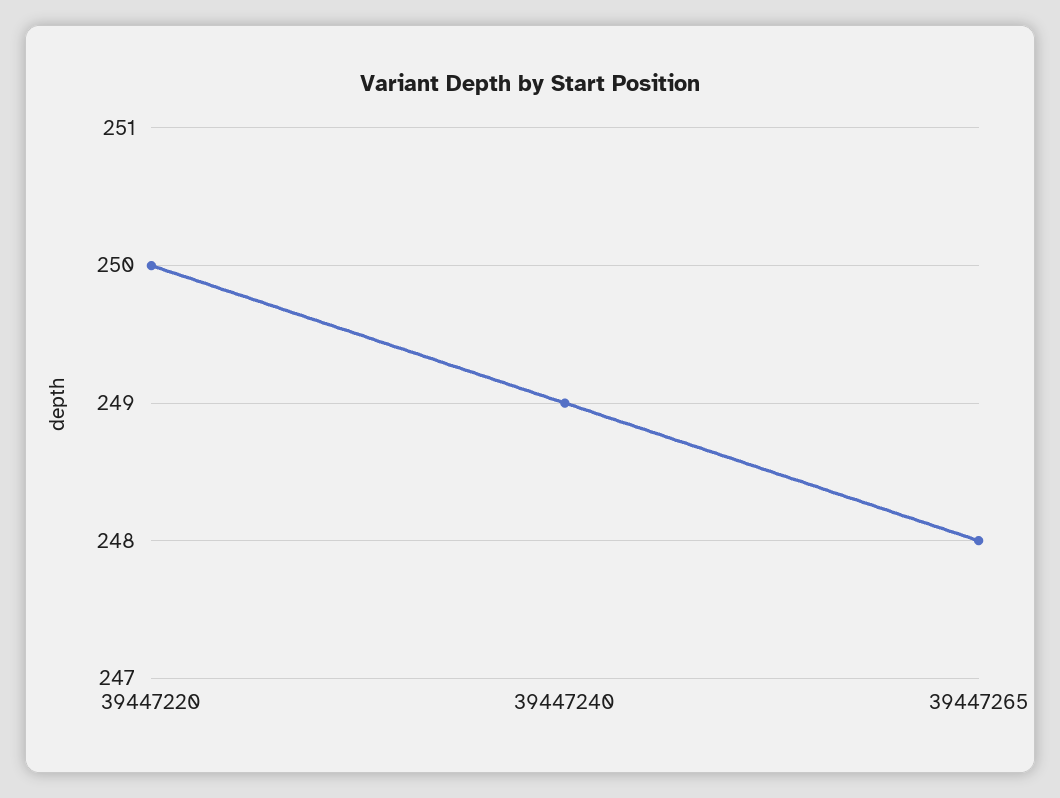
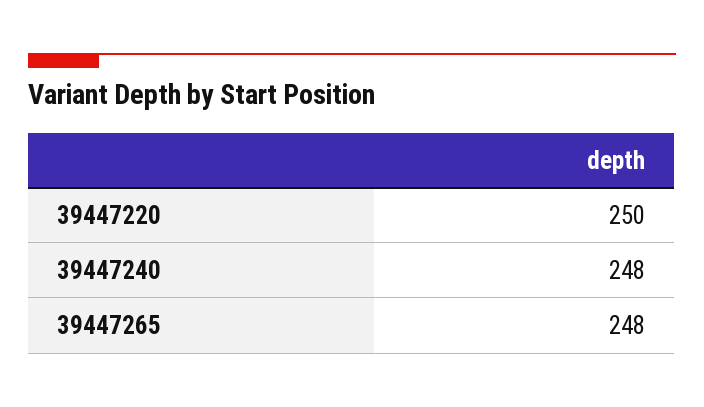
39447240: 249 -> 248

